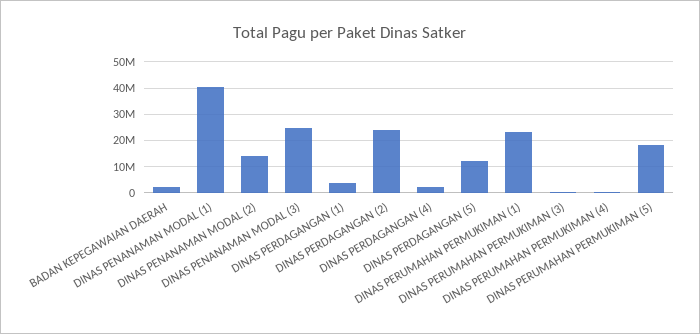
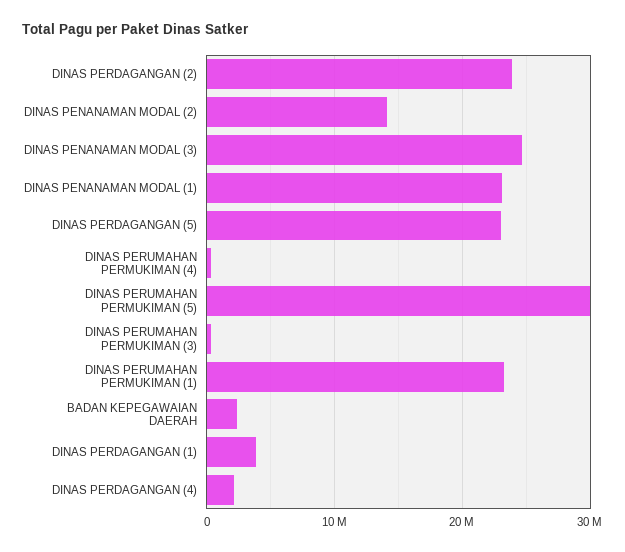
DINAS PENANAMAN MODAL (1): 40000000 -> 23000000
DINAS PERDAGANGAN (5): 12500000 -> 23000000
DINAS PERUMAHAN PERMUKIMAN (5): 17500000 -> 30000000

